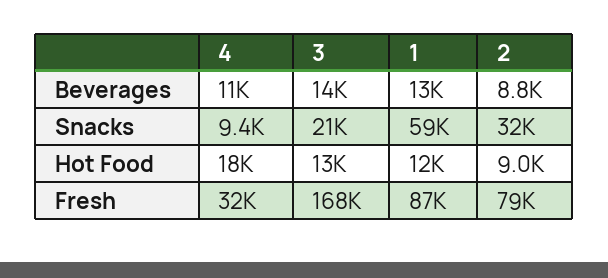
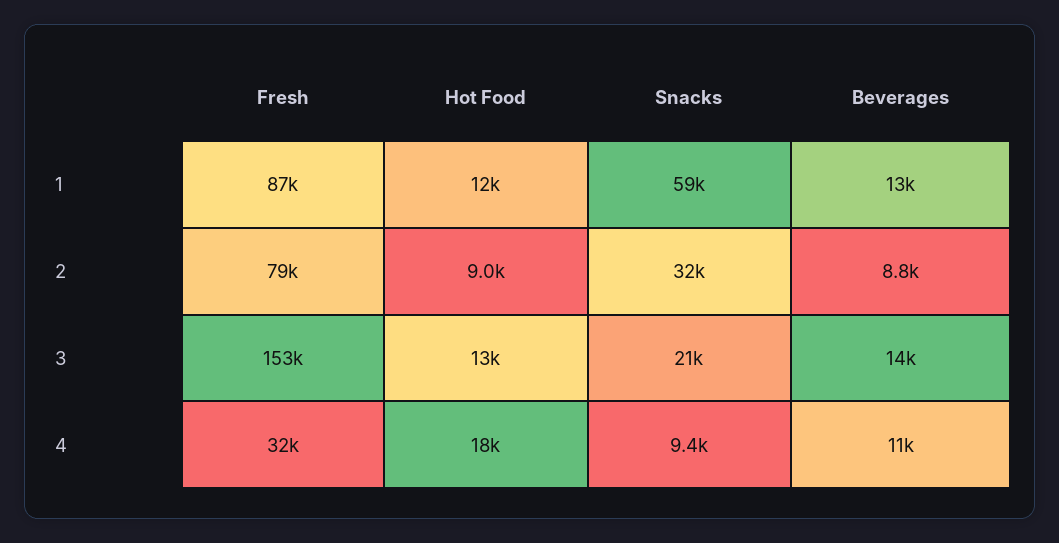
3, Fresh: 168000 -> 153000

